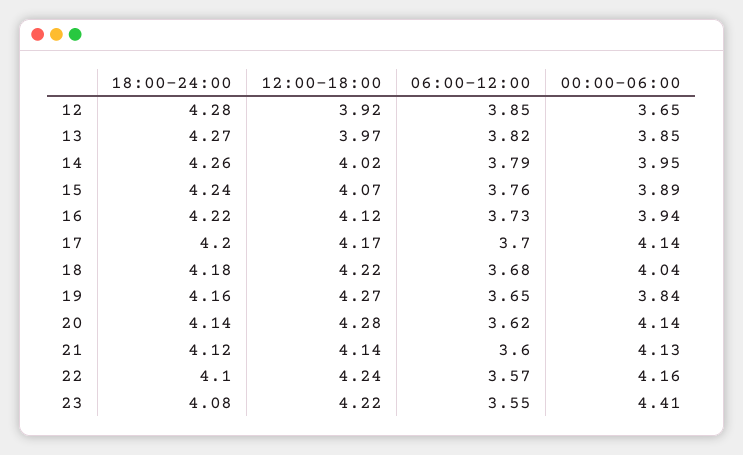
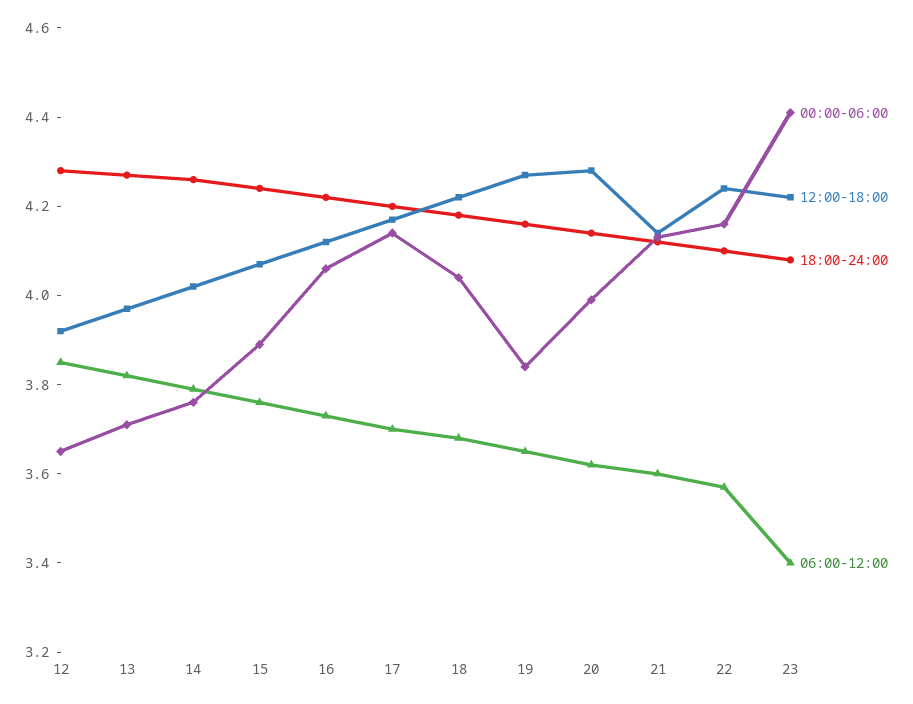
00:00-06:00, 13: 3.85 -> 3.7
00:00-06:00, 14: 3.95 -> 3.75
00:00-06:00, 16: 3.94 -> 4.05
00:00-06:00, 20: 4.14 -> 4
06:00-12:00, 23: 3.55 -> 3.4

